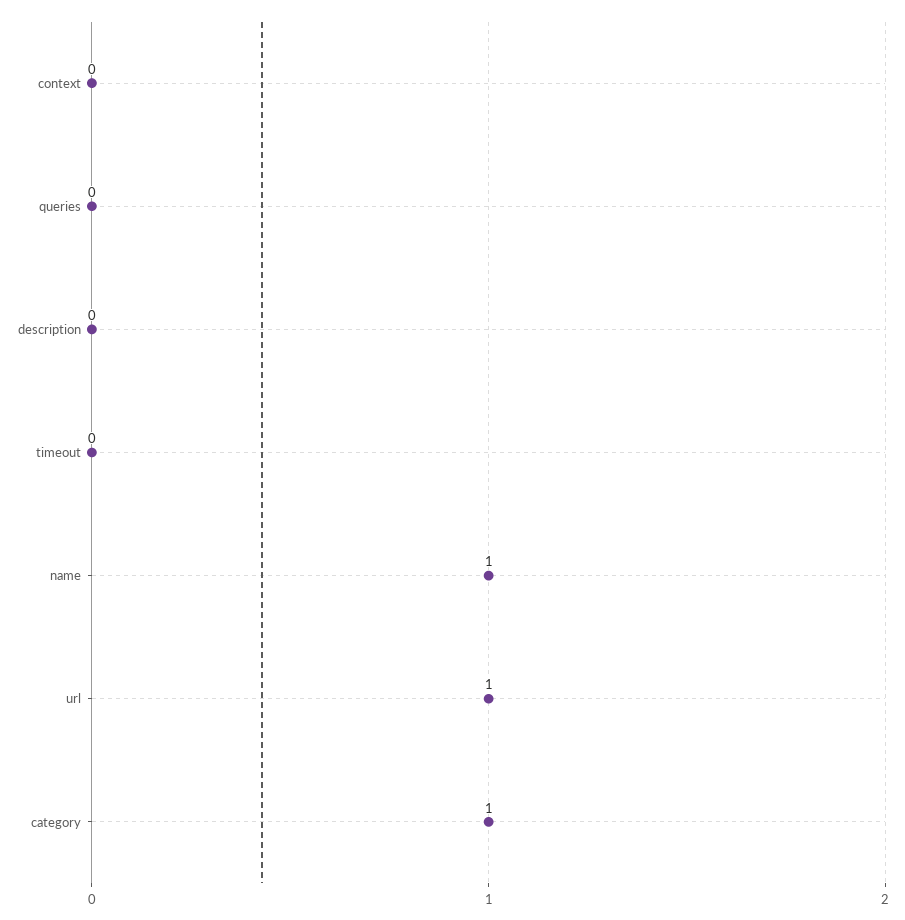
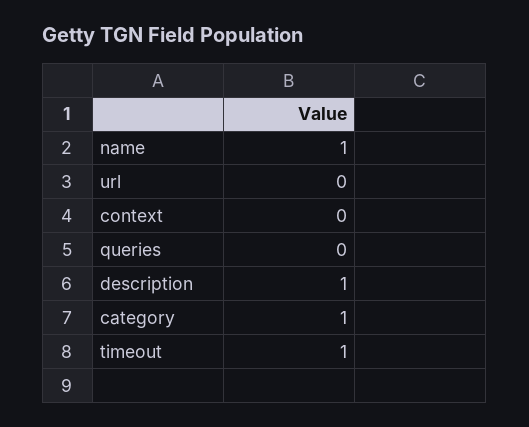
description: 0 -> 1
timeout: 0 -> 1
url: 1 -> 0

